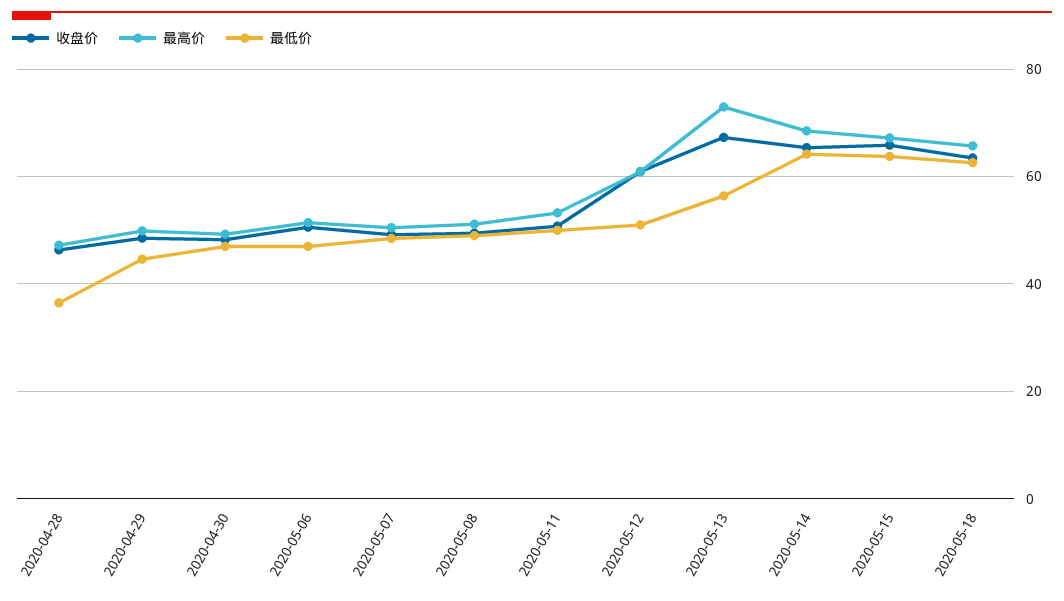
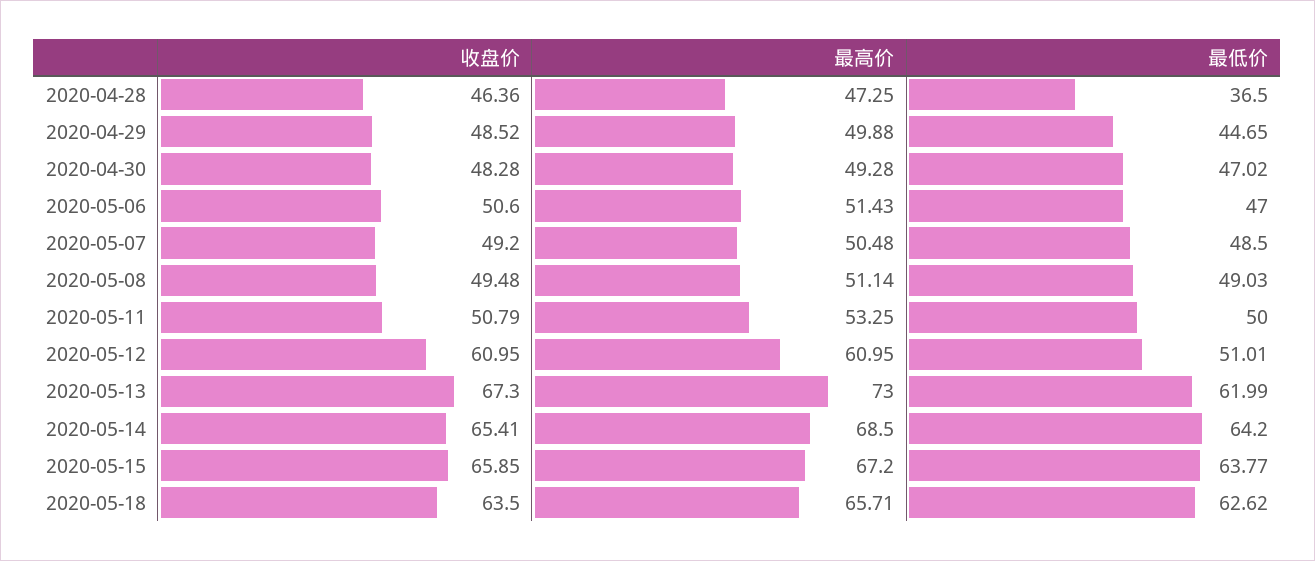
最低价, 2020-05-13: 56 -> 61.99

